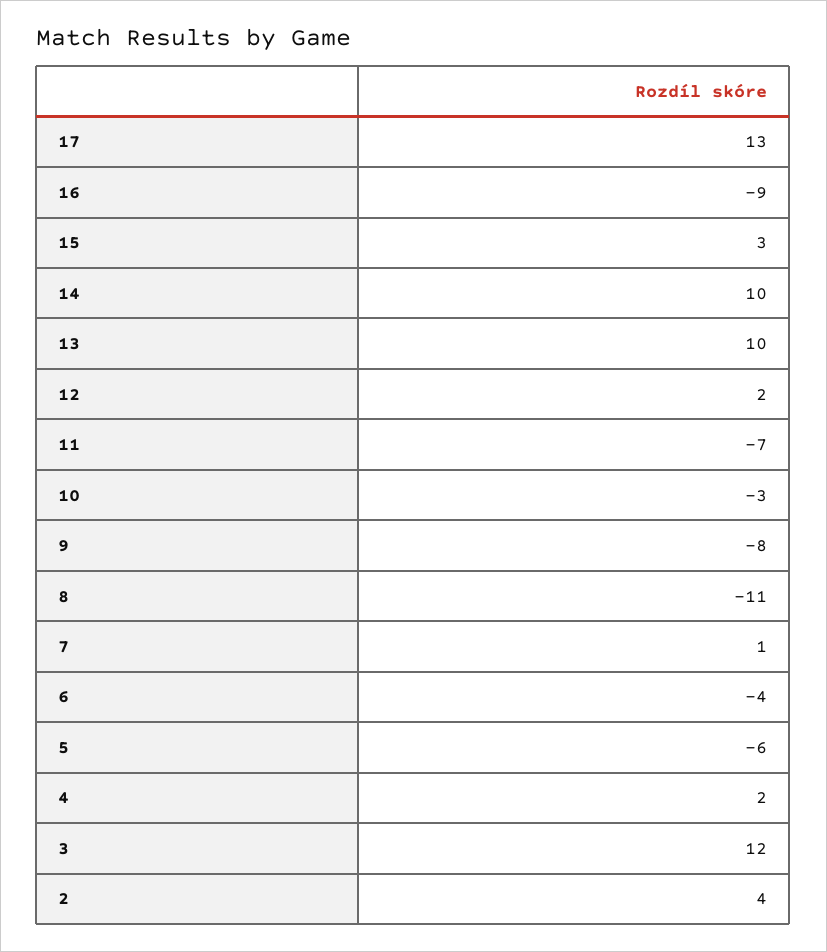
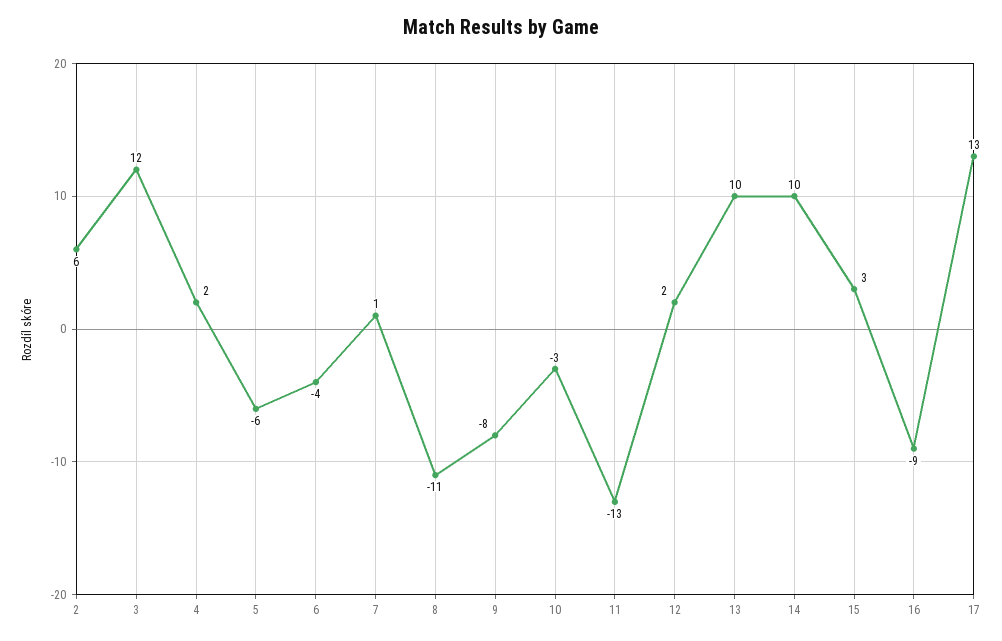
11: -7 -> -13
2: 4 -> 6

